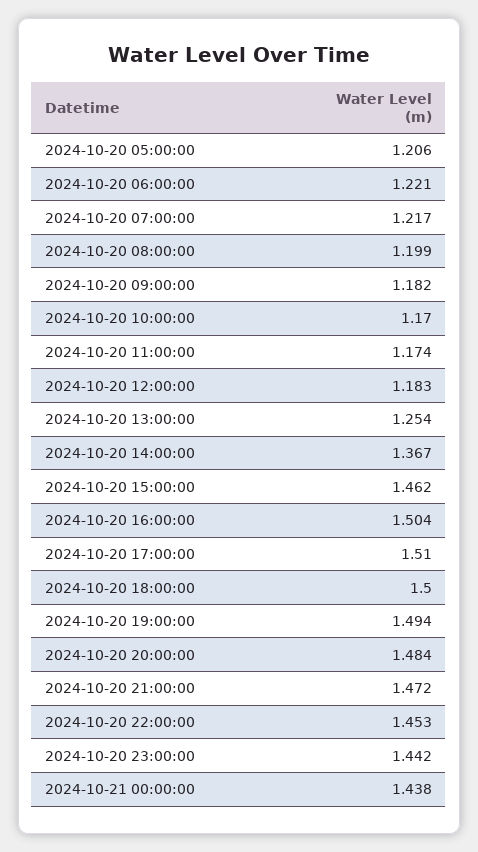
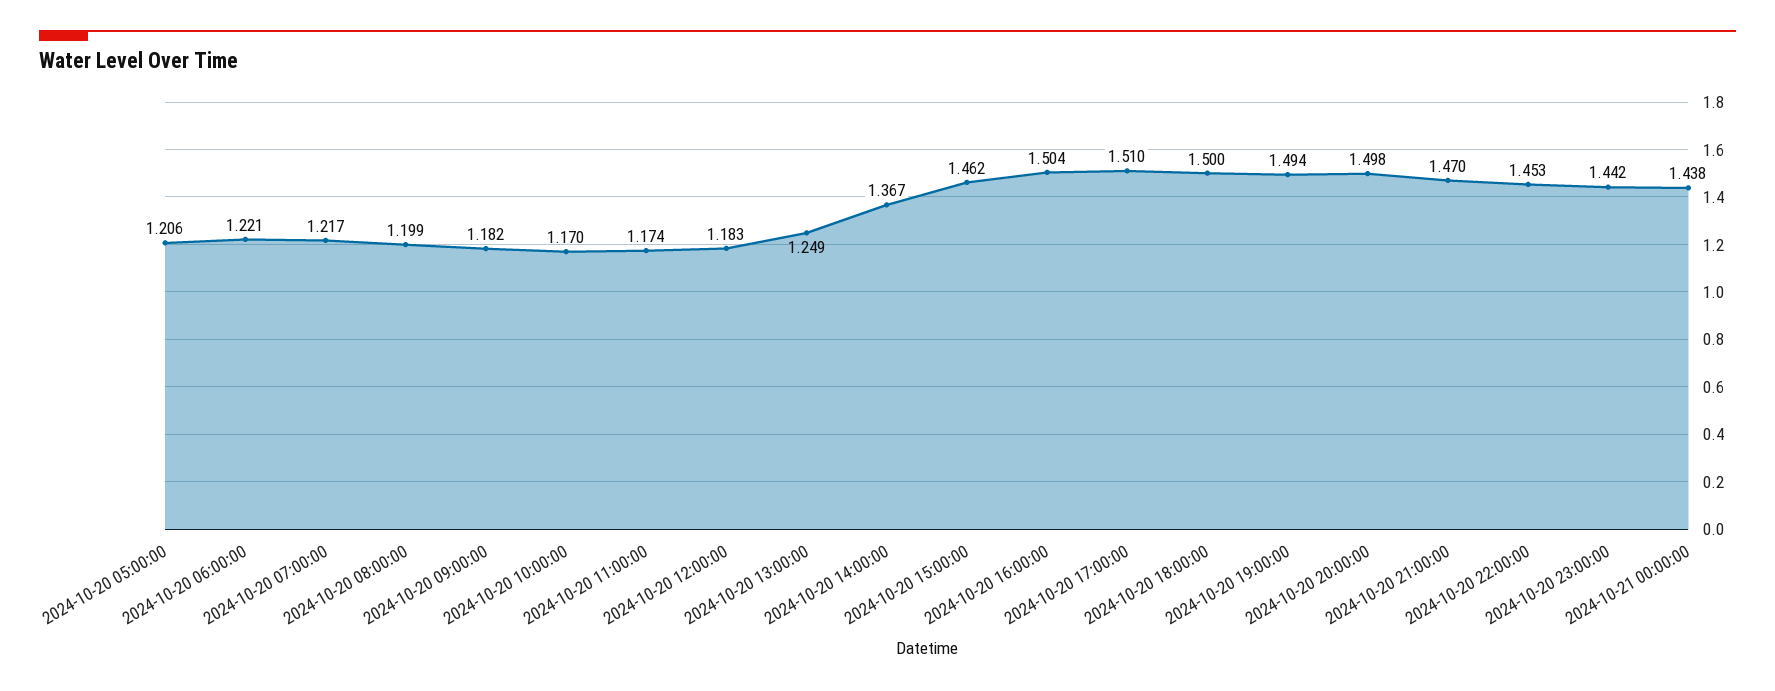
2024-10-20 13:00:00: 1.254 -> 1.249
2024-10-20 20:00:00: 1.484 -> 1.498
2024-10-20 21:00:00: 1.472 -> 1.47

